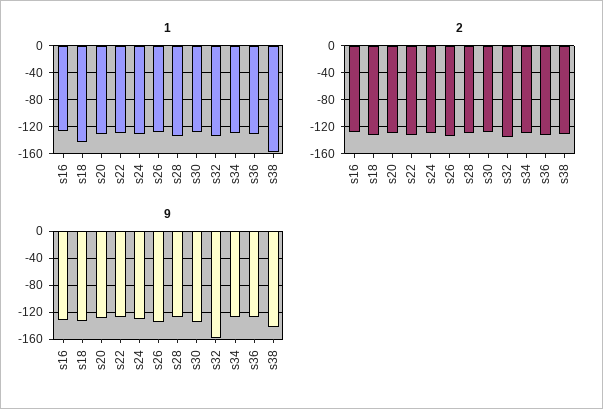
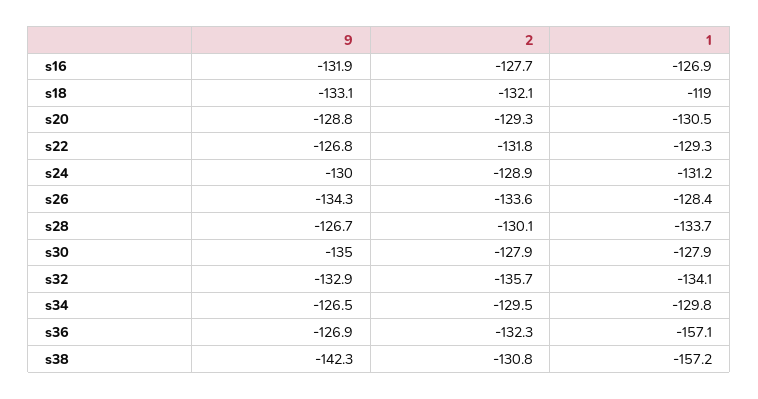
1, s18: -140 -> -119
1, s36: -130 -> -157.1
9, s32: -160 -> -132.9

